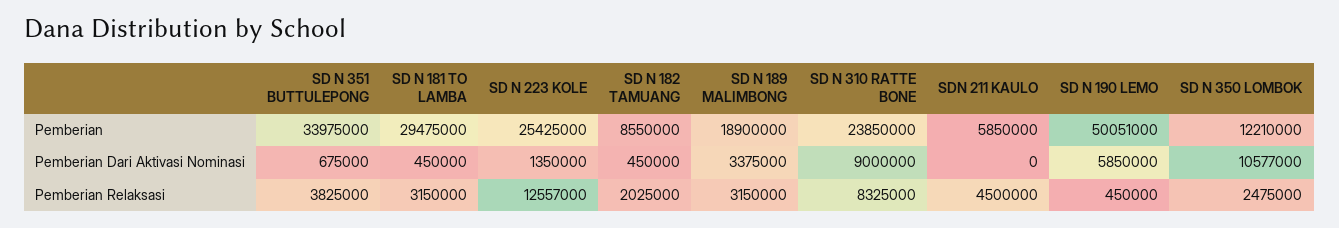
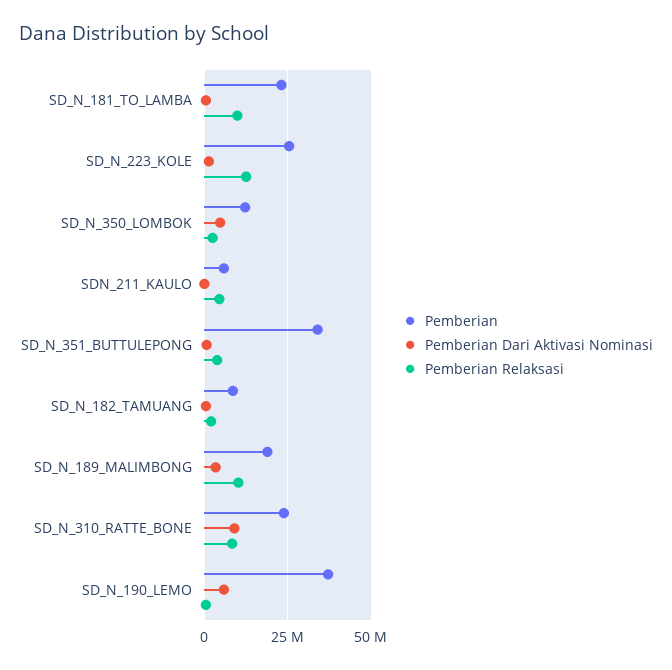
Pemberian, SD N 181 TO LAMBA: 29475000 -> 22500000
Pemberian, SD N 190 LEMO: 50051000 -> 37500000
Pemberian Dari Aktivasi Nominasi, SD N 350 LOMBOK: 10577000 -> 5000000
Pemberian Relaksasi, SD N 181 TO LAMBA: 3150000 -> 10000000
Pemberian Relaksasi, SD N 189 MALIMBONG: 3150000 -> 10000000

